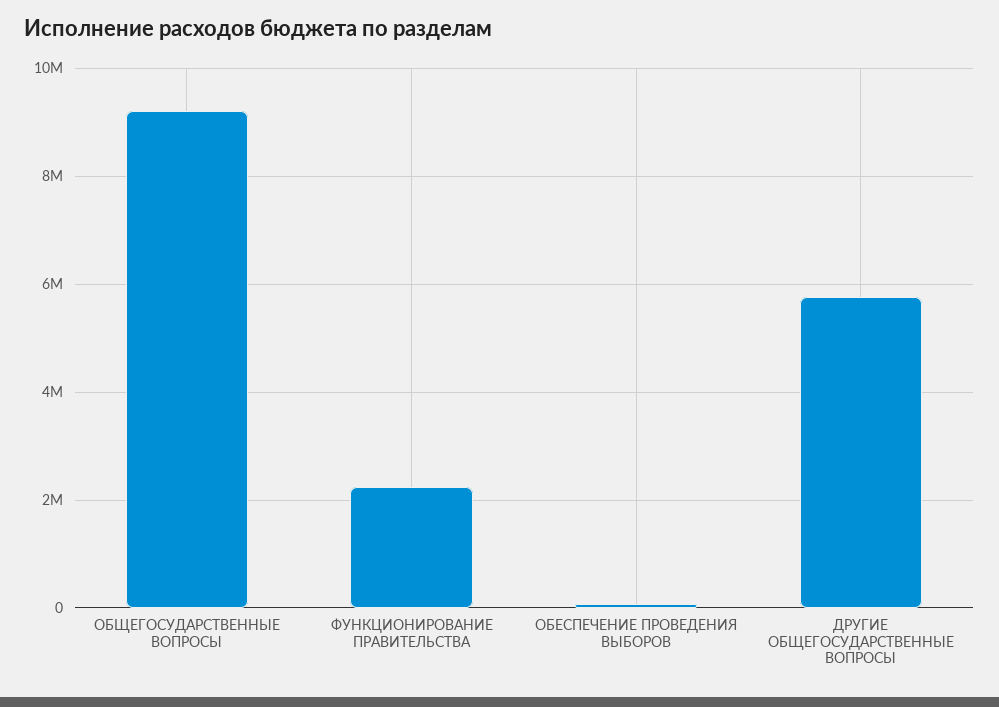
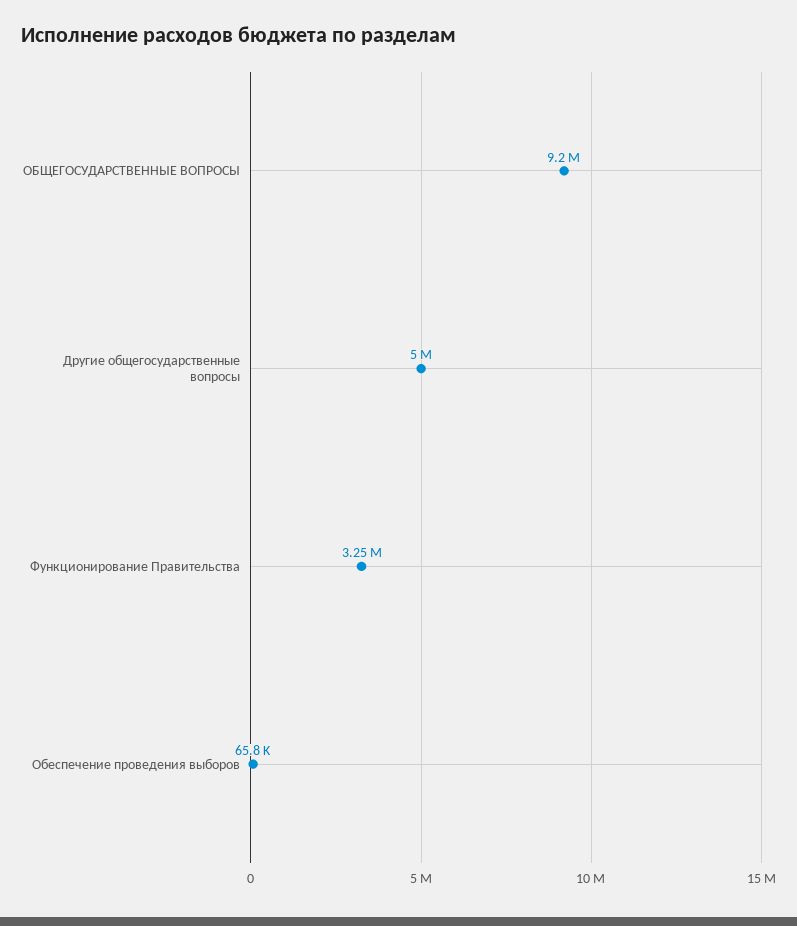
ФУНКЦИОНИРОВАНИЕ ПРАВИТЕЛЬСТВА: 2200000 -> 3250000
ДРУГИЕ ОБЩЕГОСУДАРСТВЕННЫЕ ВОПРОСЫ: 5800000 -> 5000000

